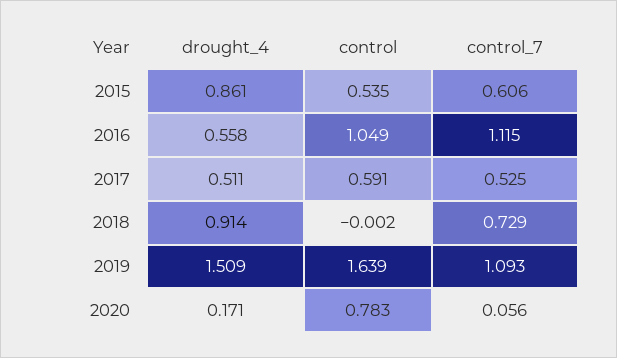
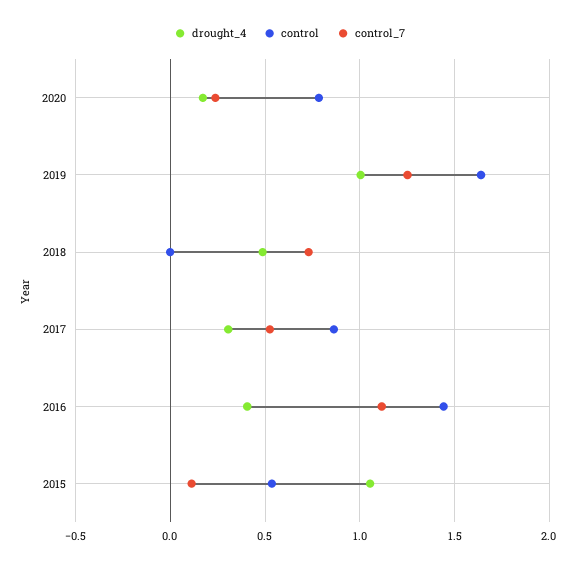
drought_4, 2015: 0.861 -> 1.05
control_7, 2015: 0.606 -> 0.1
drought_4, 2016: 0.558 -> 0.4
control, 2016: 1.049 -> 1.45
drought_4, 2017: 0.511 -> 0.3
control, 2017: 0.591 -> 0.85
drought_4, 2018: 0.914 -> 0.5
drought_4, 2019: 1.509 -> 1
control_7, 2019: 1.093 -> 1.25
control_7, 2020: 0.056 -> 0.25

